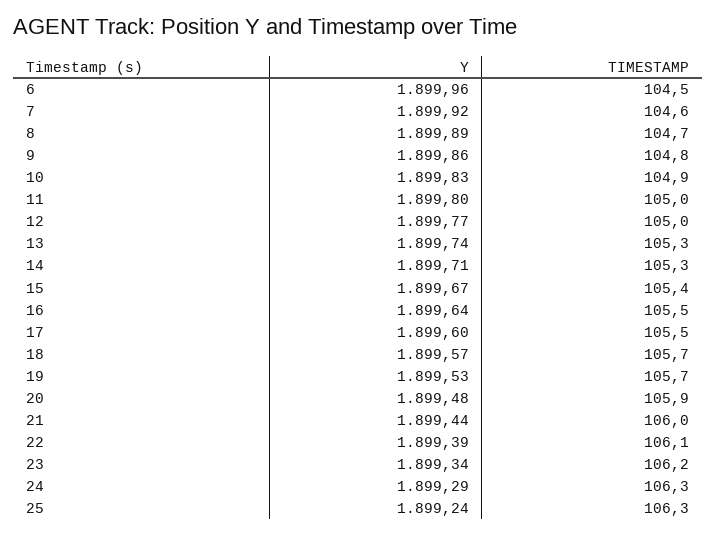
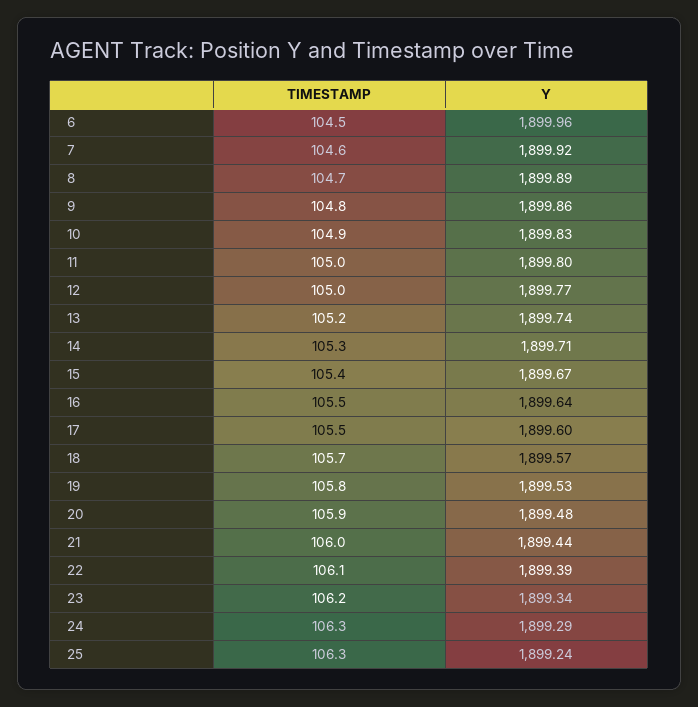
TIMESTAMP, 13: 105.3 -> 105.2
TIMESTAMP, 19: 105.7 -> 105.8

